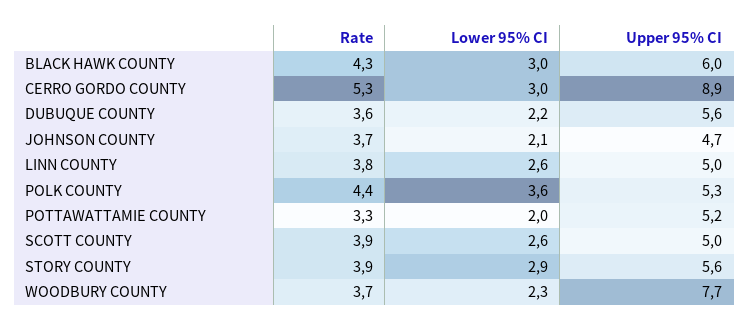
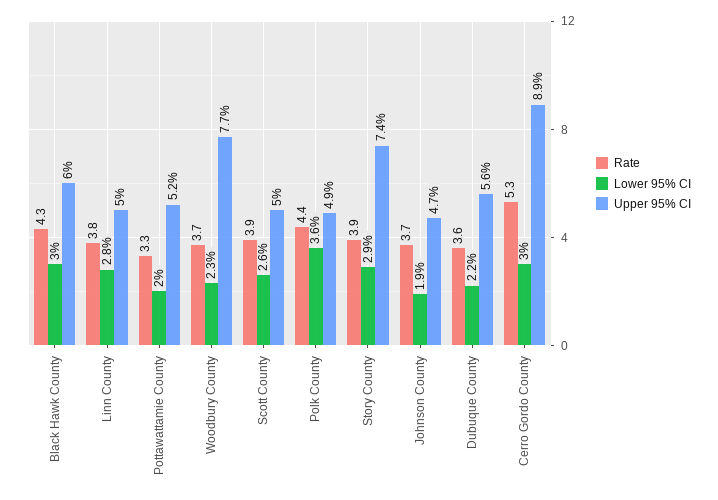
Lower 95% CI, JOHNSON COUNTY: 2.1 -> 1.9
Lower 95% CI, LINN COUNTY: 2.6 -> 2.8
Upper 95% CI, POLK COUNTY: 5.3 -> 4.9
Upper 95% CI, STORY COUNTY: 5.6 -> 7.4

